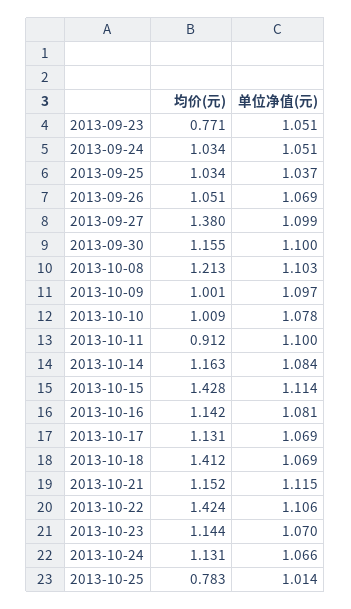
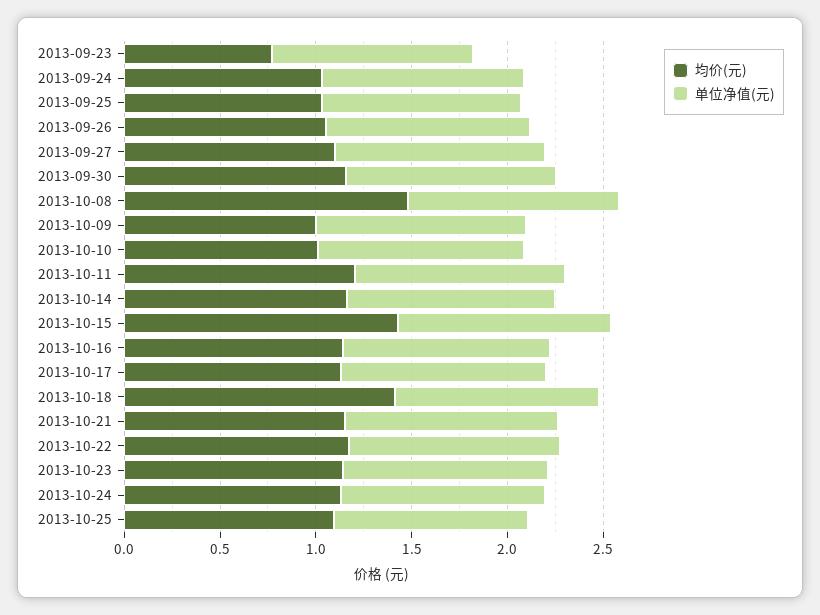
均价(元), 2013-09-27: 1.38 -> 1.1
均价(元), 2013-10-08: 1.213 -> 1.5
均价(元), 2013-10-11: 0.912 -> 1.2
均价(元), 2013-10-22: 1.424 -> 1.2
均价(元), 2013-10-25: 0.783 -> 1.1

